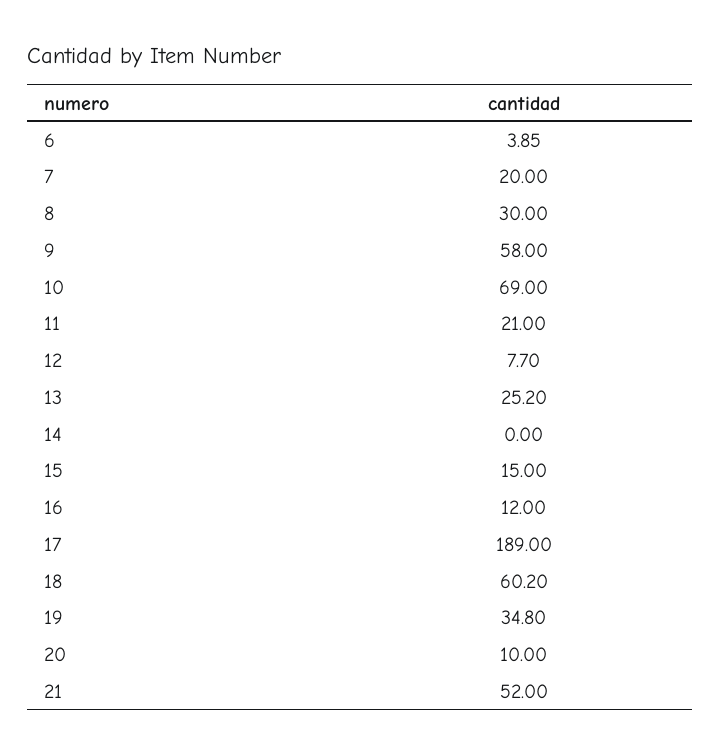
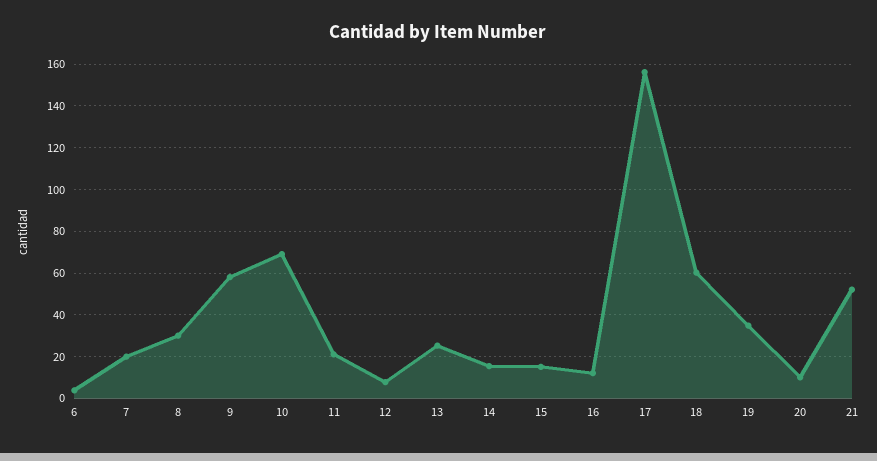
14: 0 -> 15
17: 189 -> 155

